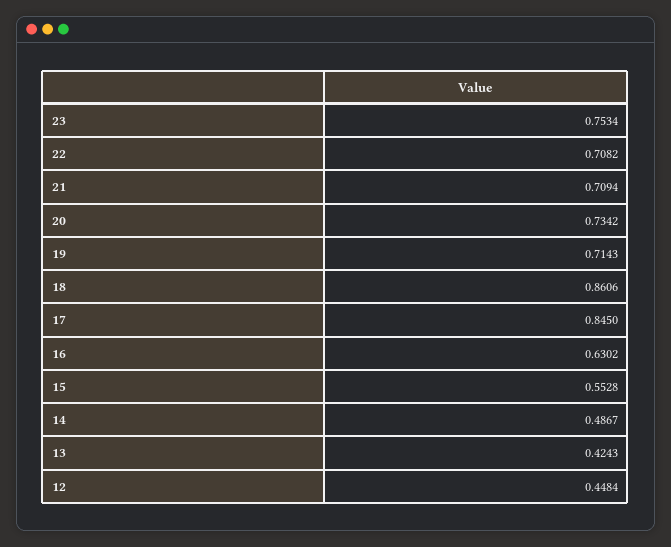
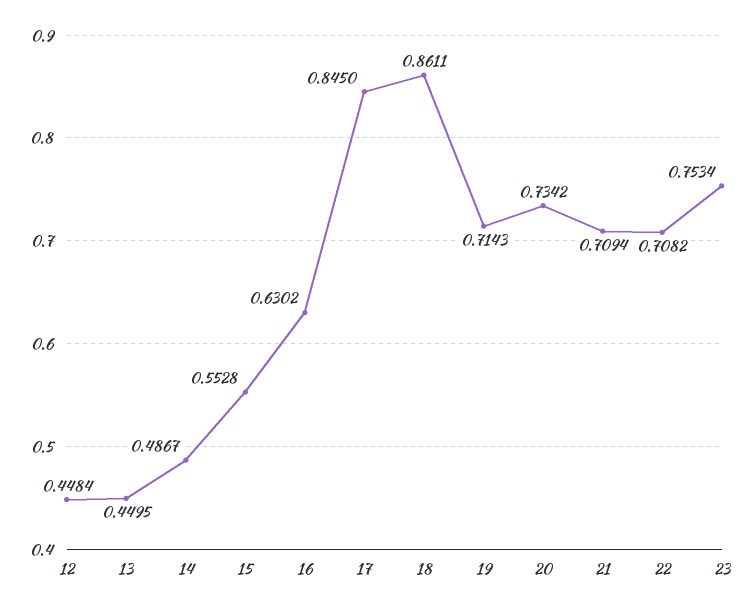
18: 0.8606 -> 0.8611
13: 0.4243 -> 0.4495

